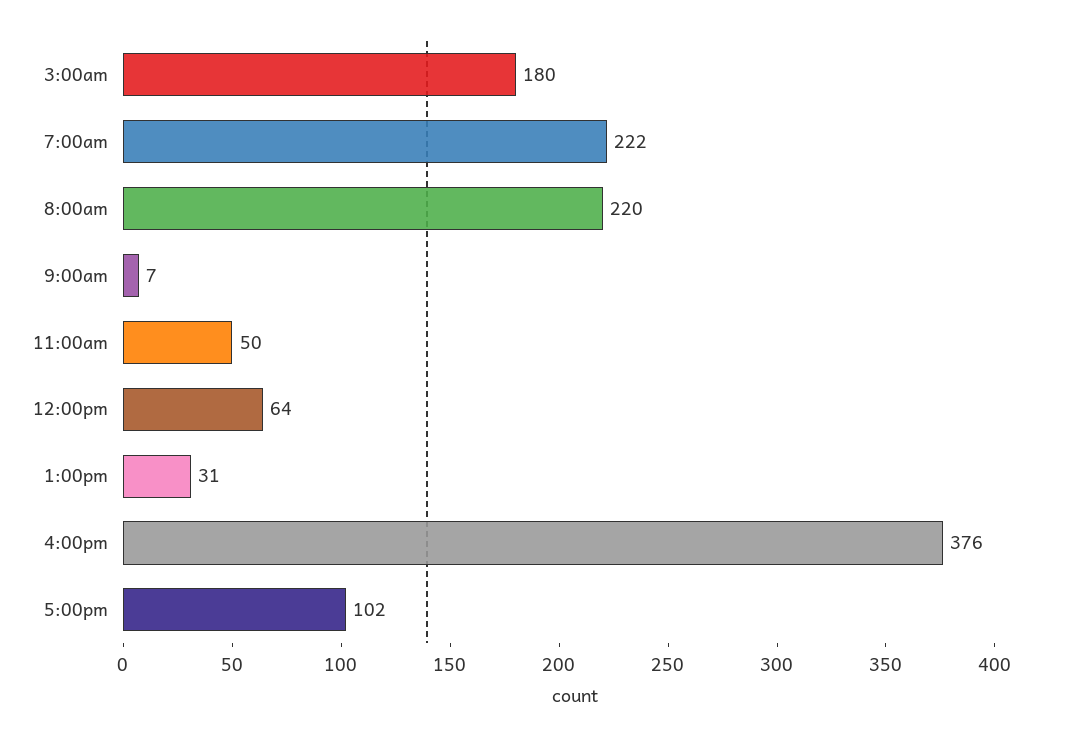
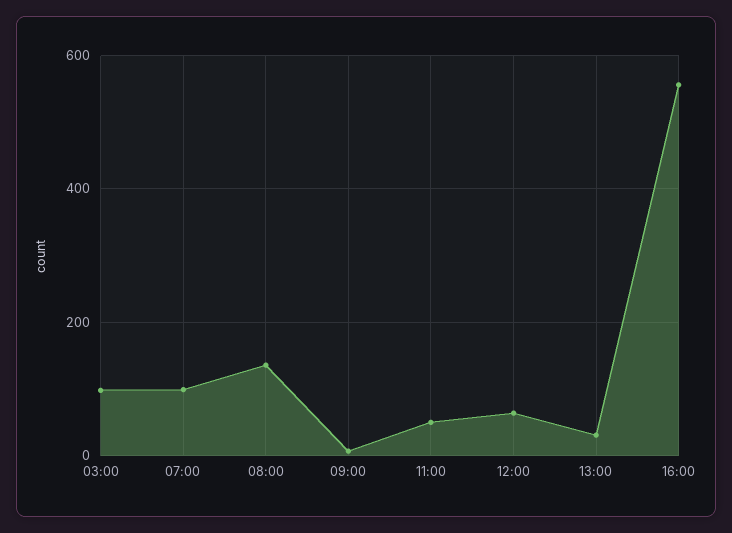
3:00am: 180 -> 100
7:00am: 222 -> 100
8:00am: 220 -> 140
4:00pm: 376 -> 560
5:00pm: 102 -> none

